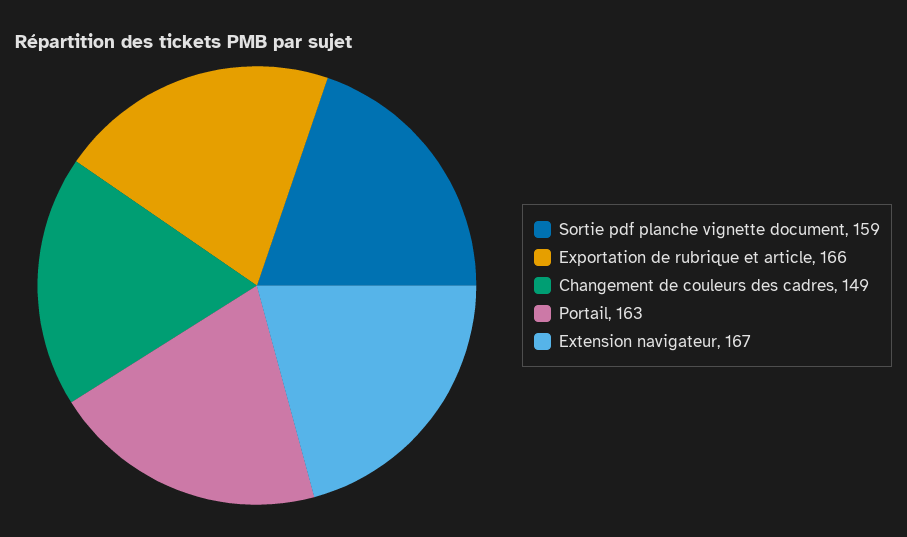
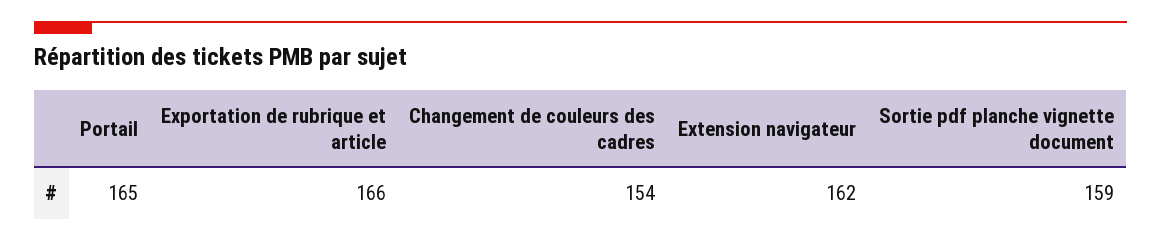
Changement de couleurs des cadres: 149 -> 154
Portail: 163 -> 165
Extension navigateur: 167 -> 162

